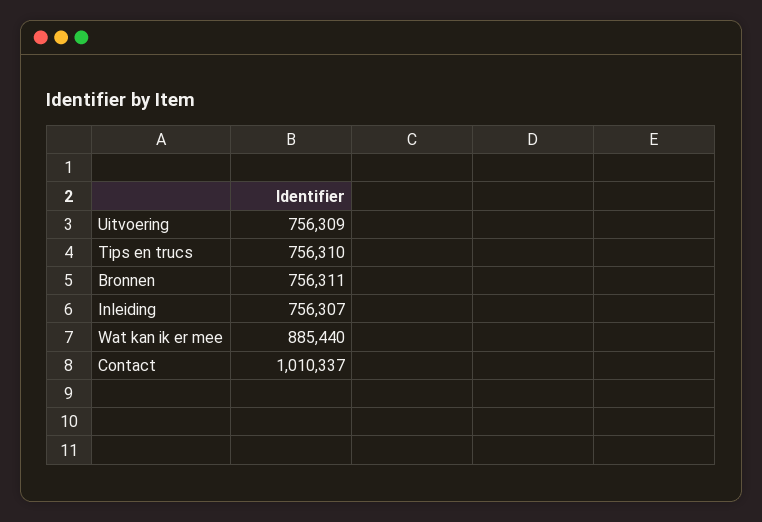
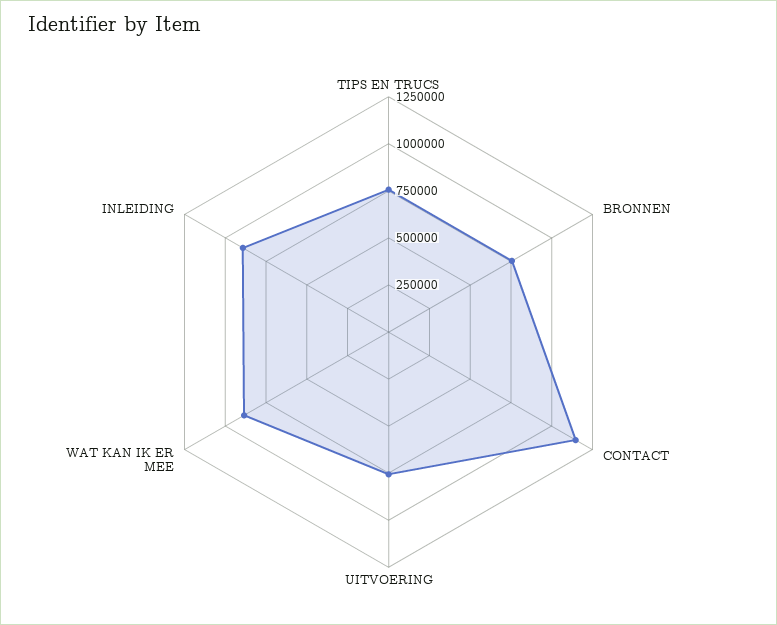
Inleiding: 756307 -> 900000
Contact: 1010337 -> 1150000

